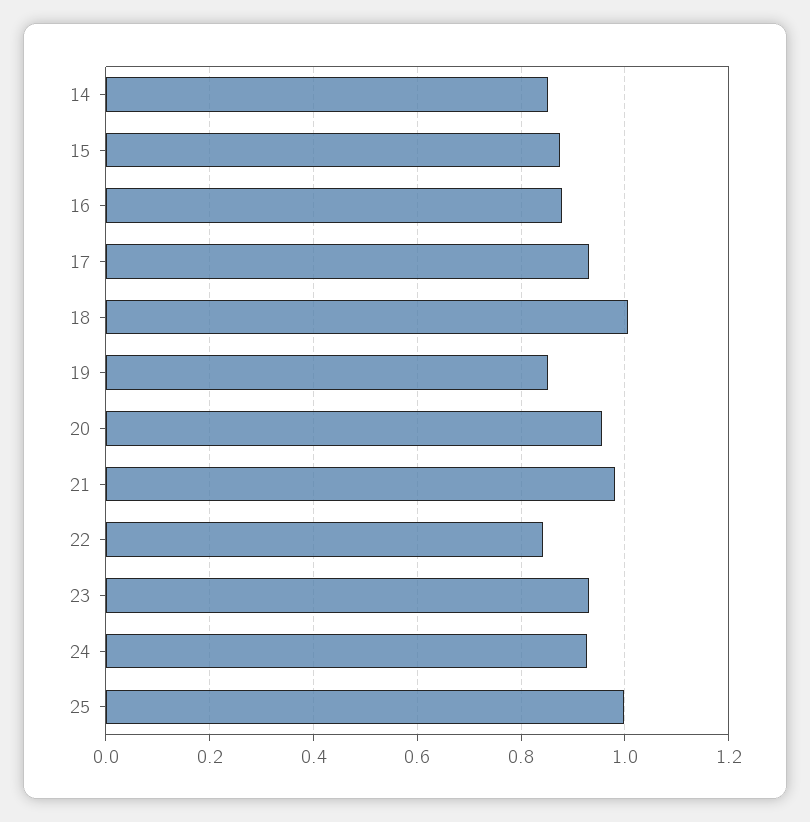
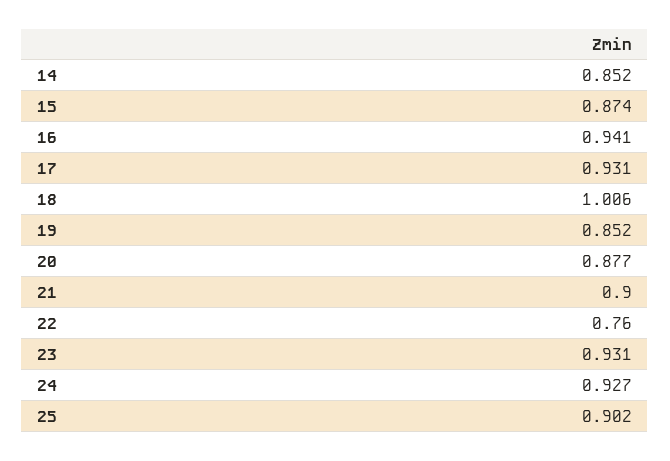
16: 0.88 -> 0.941
20: 0.96 -> 0.877
21: 0.98 -> 0.9
22: 0.84 -> 0.76
25: 1 -> 0.902

